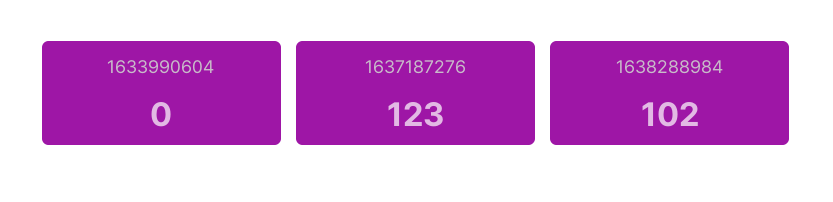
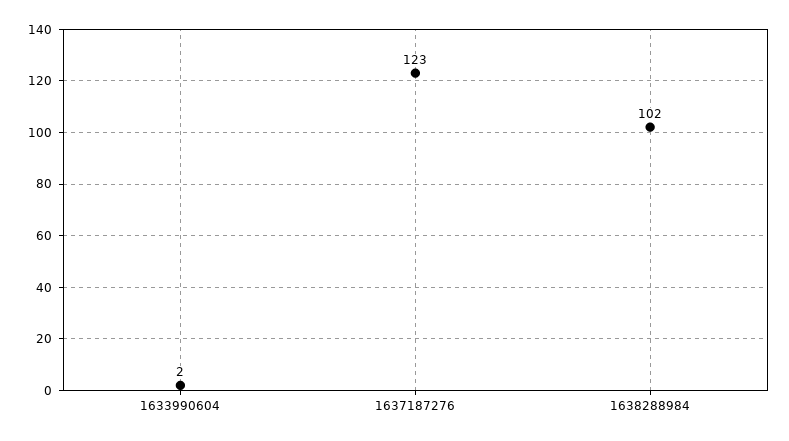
1633990604: 0 -> 2

